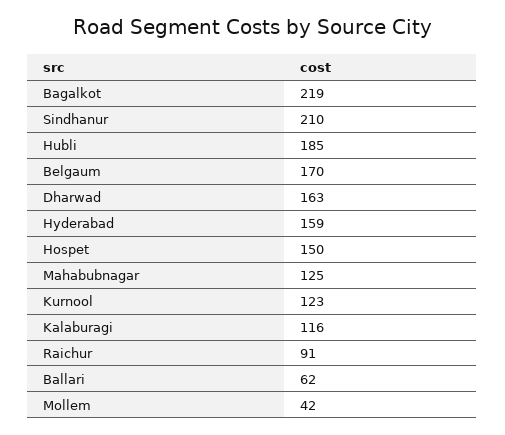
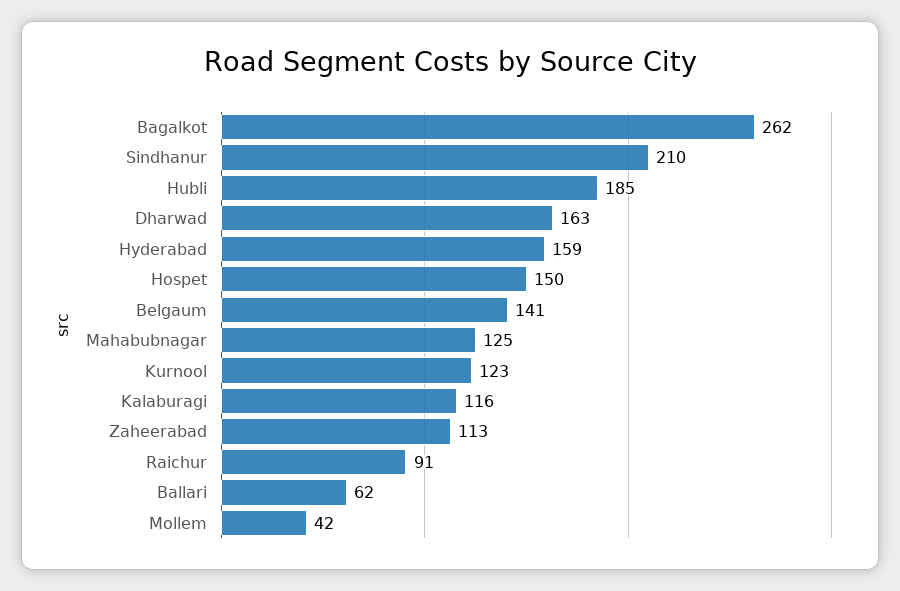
Bagalkot: 219 -> 262
Belgaum: 170 -> 141
Zaheerabad: none -> 113

